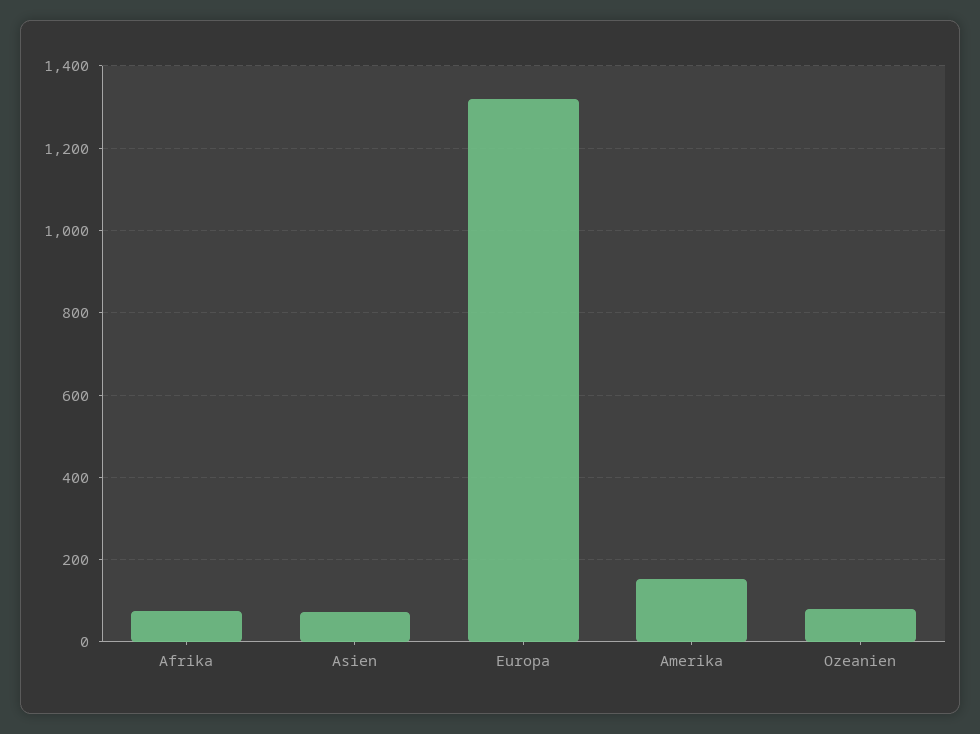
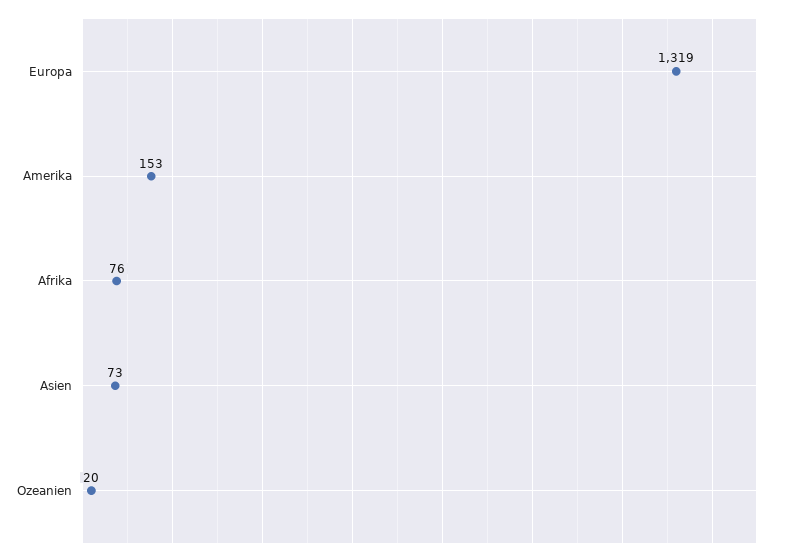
Ozeanien: 80 -> 20

